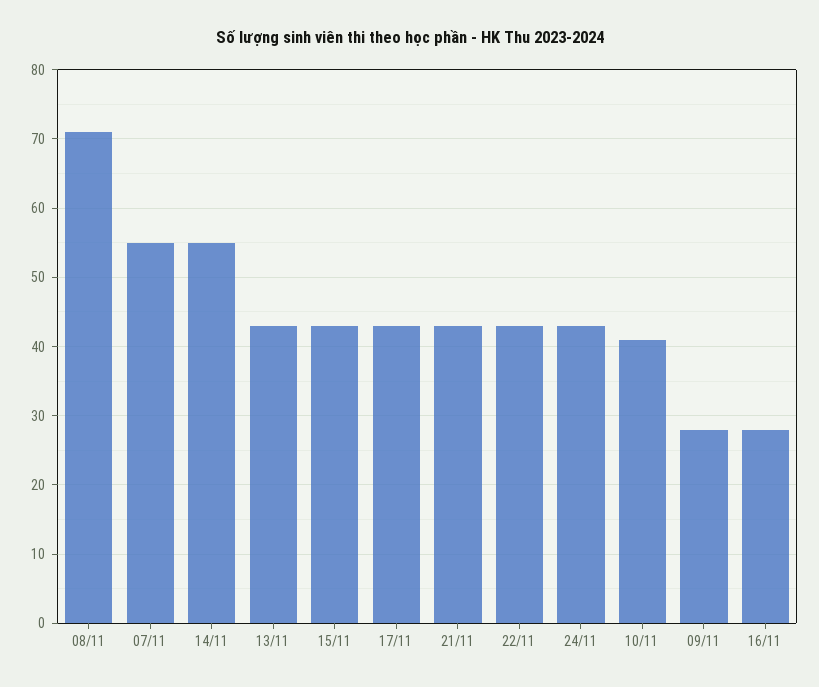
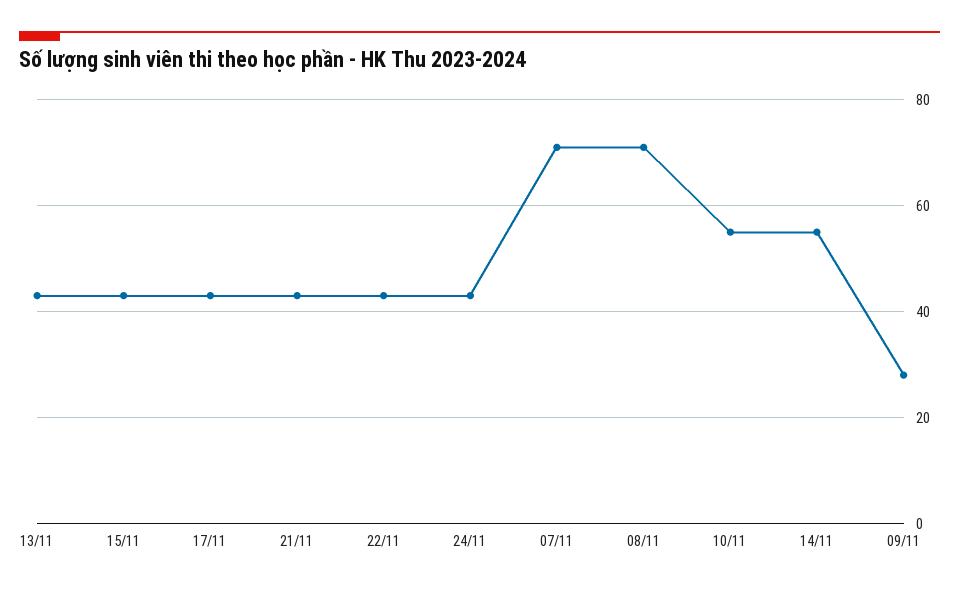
07/11: 55 -> 70
10/11: 41 -> 55
16/11: 28 -> none

